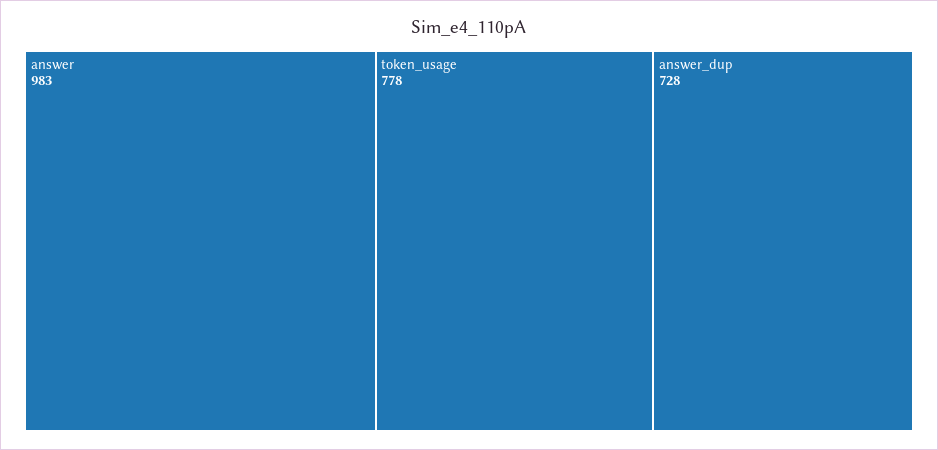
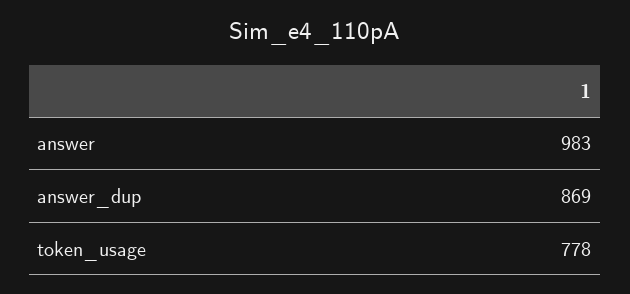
answer_dup: 728 -> 869

